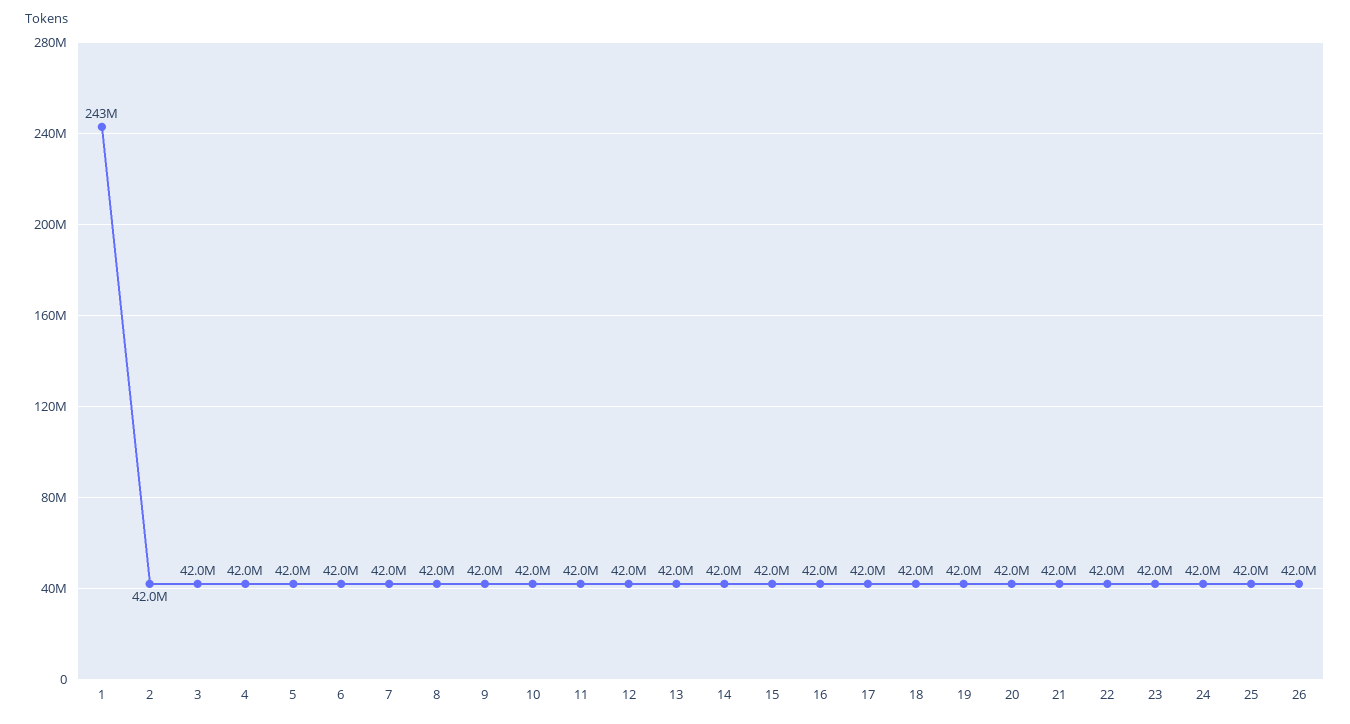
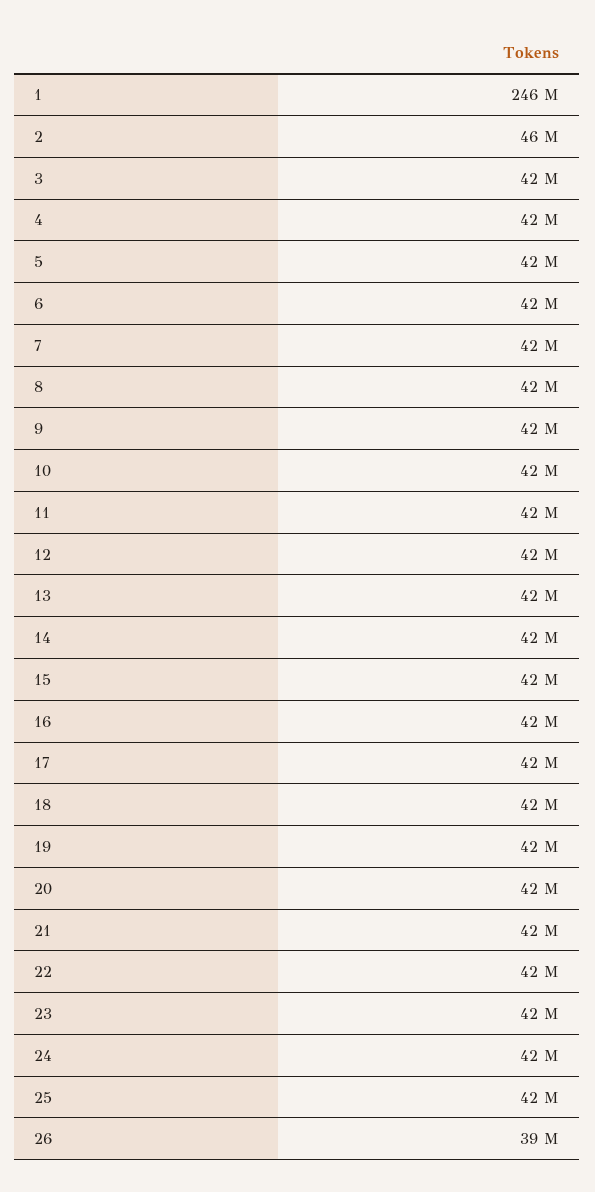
1: 243000000 -> 246000000
2: 42000000 -> 46000000
26: 42000000 -> 39000000

